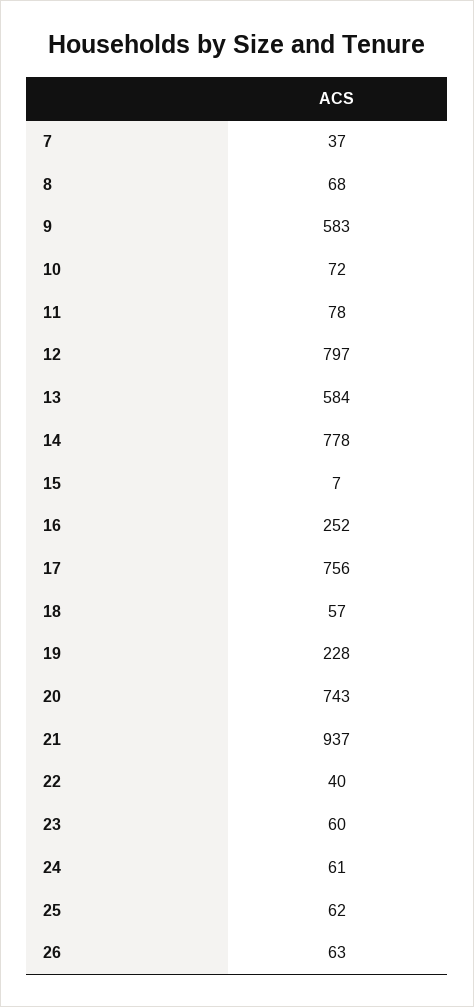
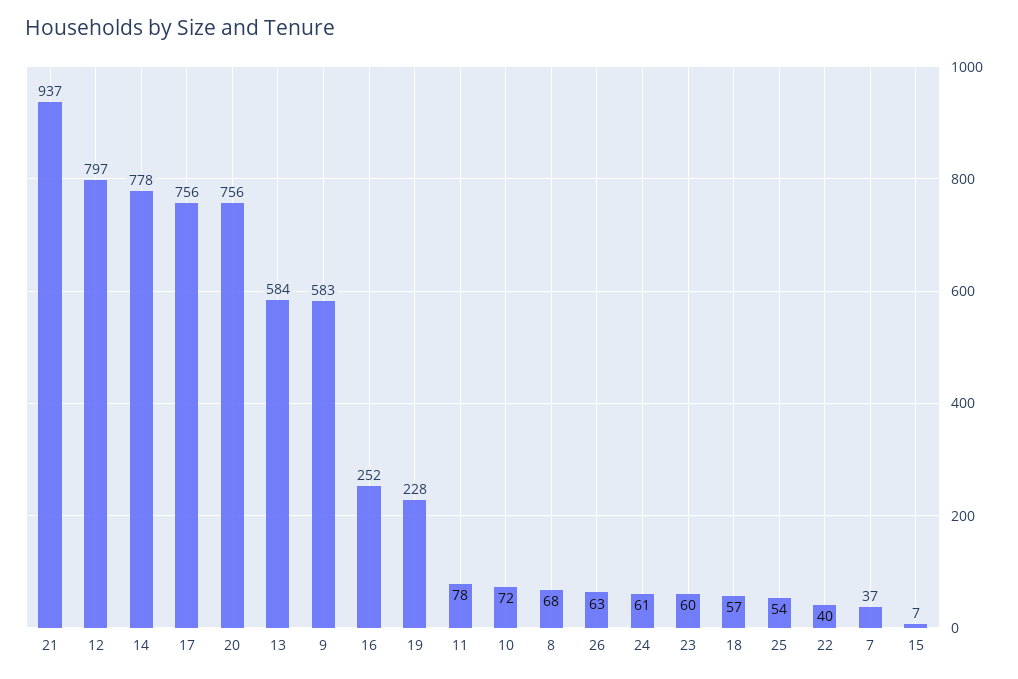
20: 743 -> 756
25: 62 -> 54

